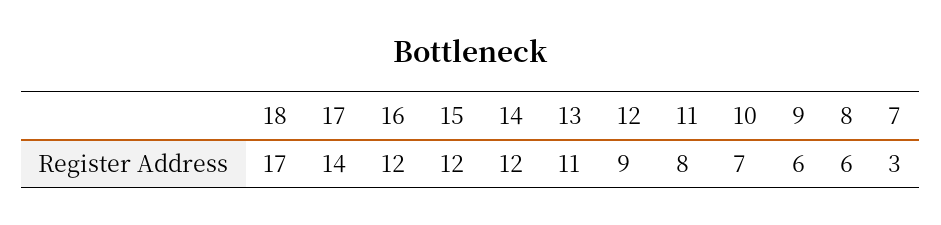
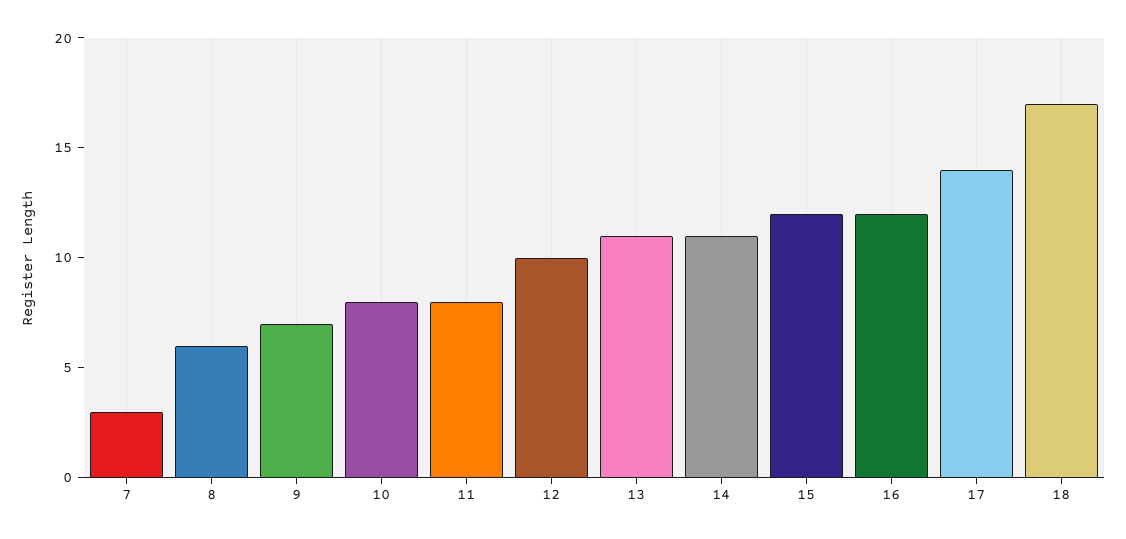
14: 12 -> 11
12: 9 -> 10
10: 7 -> 8
9: 6 -> 7

